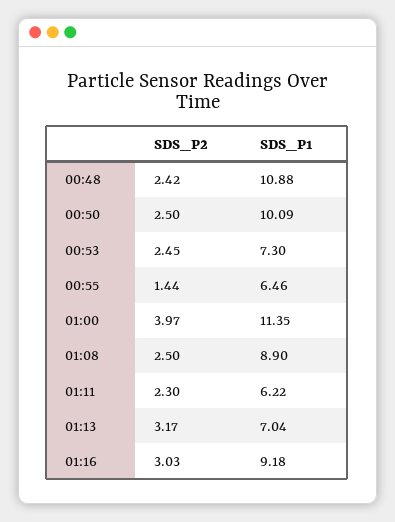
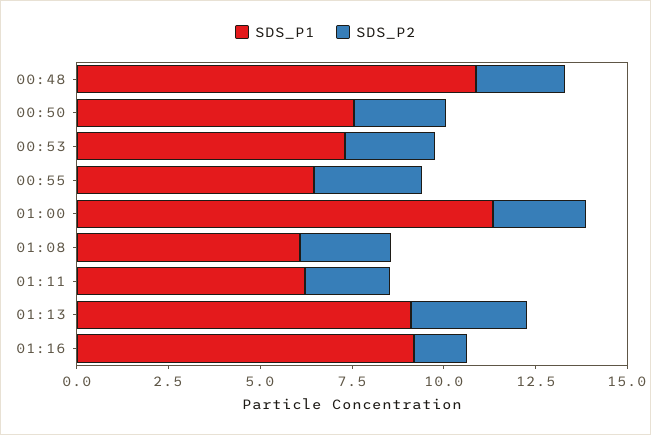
SDS_P1, 00:50: 10.09 -> 7.5
SDS_P2, 00:55: 1.44 -> 3
SDS_P2, 01:00: 3.97 -> 2.5
SDS_P1, 01:08: 8.9 -> 6
SDS_P1, 01:13: 7.04 -> 9
SDS_P2, 01:16: 3.03 -> 1.5

